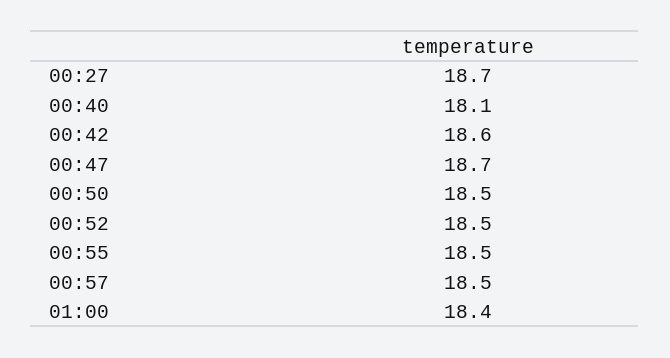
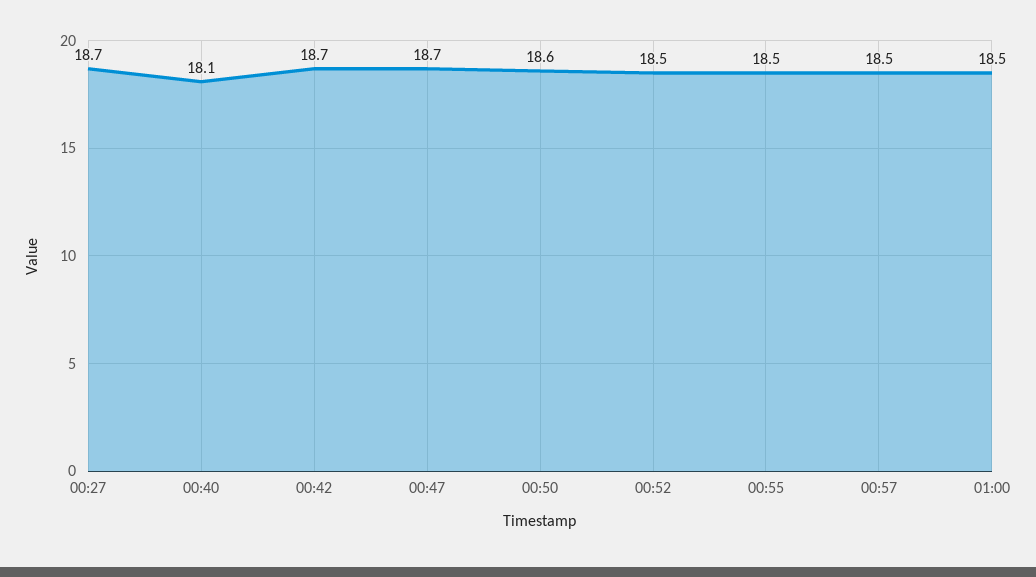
00:42: 18.6 -> 18.7
00:50: 18.5 -> 18.6
01:00: 18.4 -> 18.5

